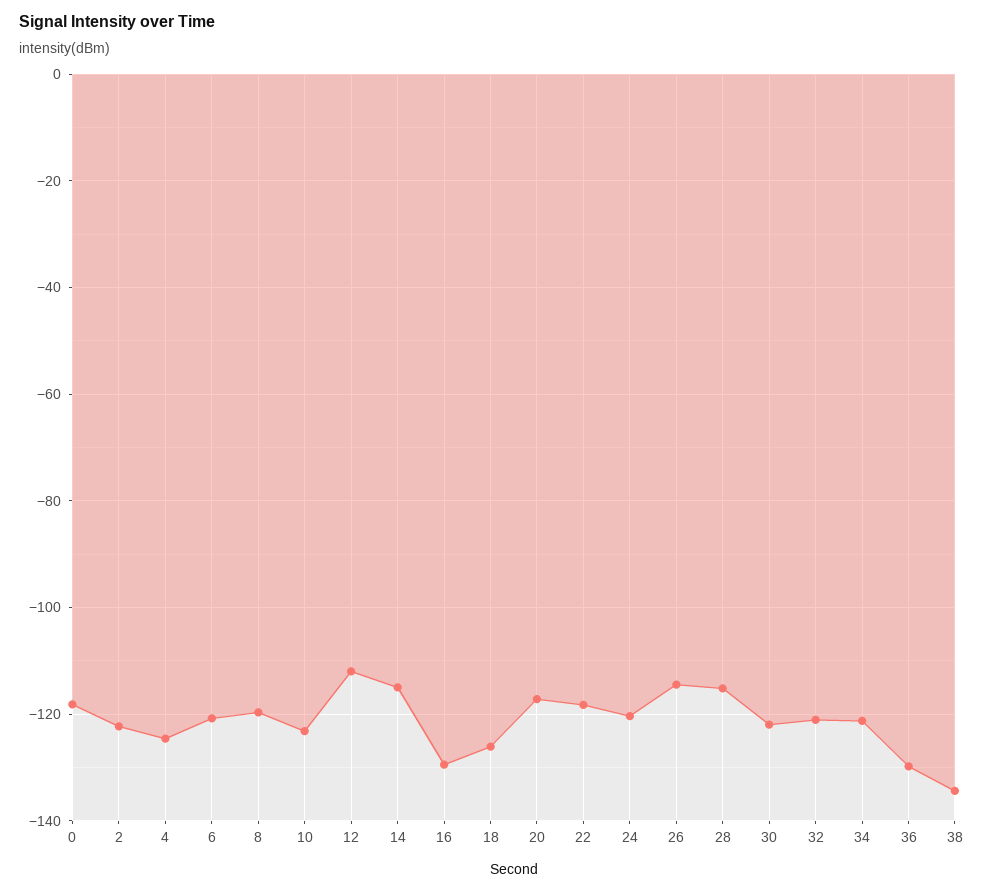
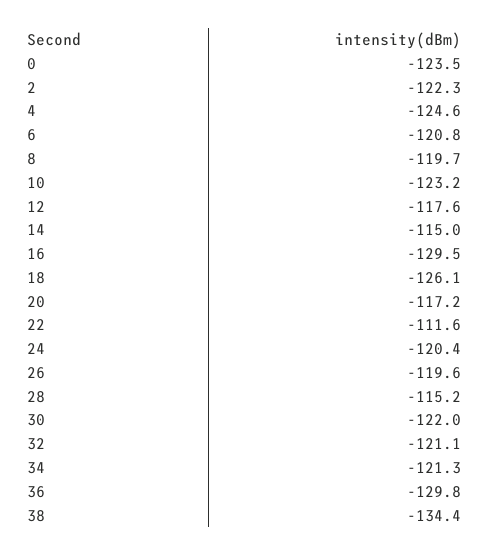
0: -118 -> -123.5
12: -112 -> -117.6
22: -118 -> -111.6
26: -114 -> -119.6

